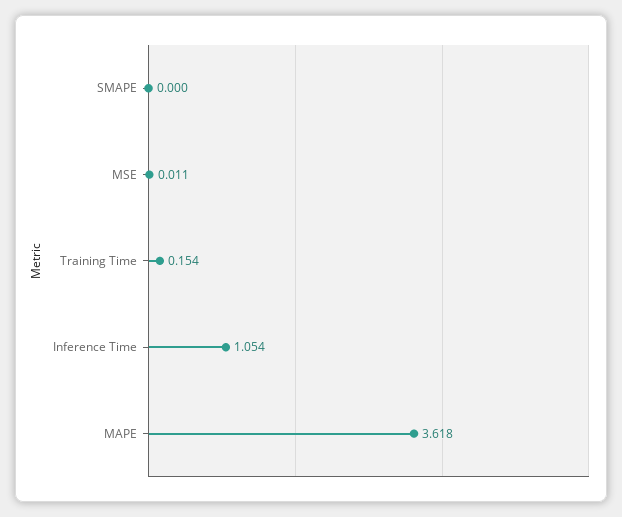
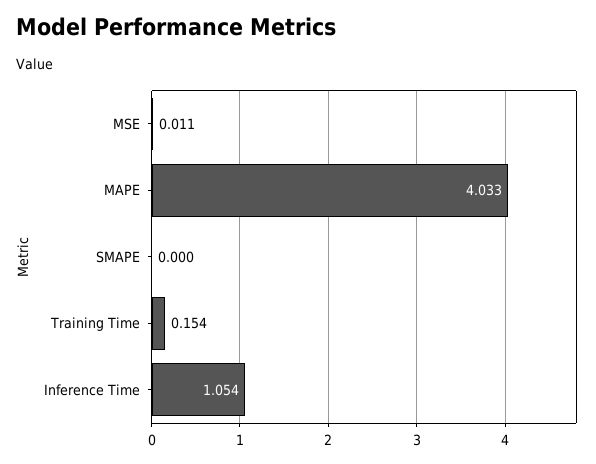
MAPE: 3.618 -> 4.033

